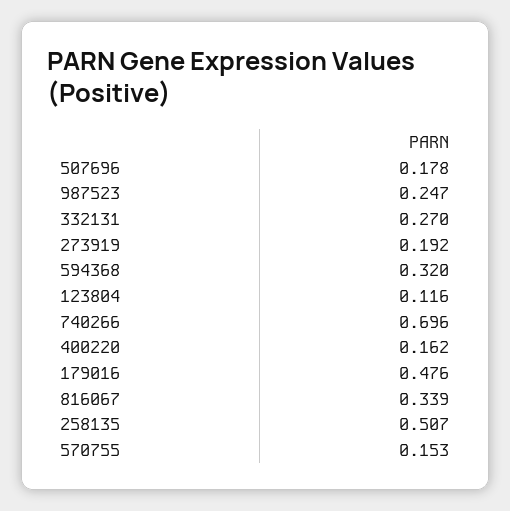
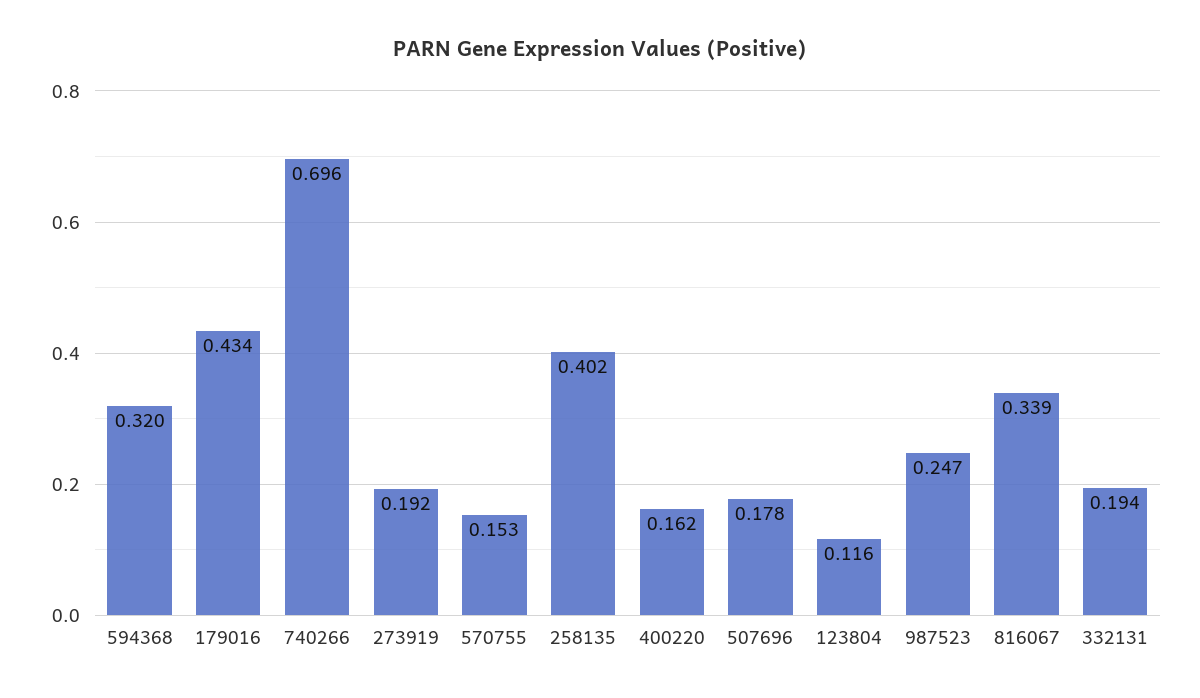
332131: 0.27 -> 0.194
179016: 0.476 -> 0.434
258135: 0.507 -> 0.402

